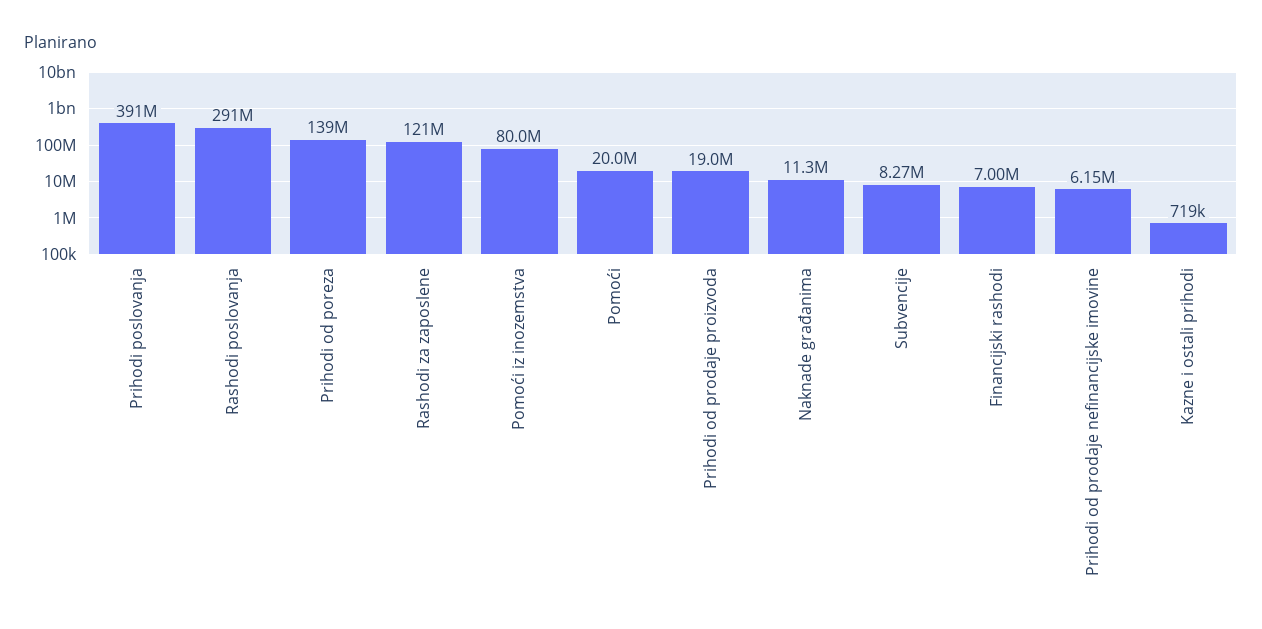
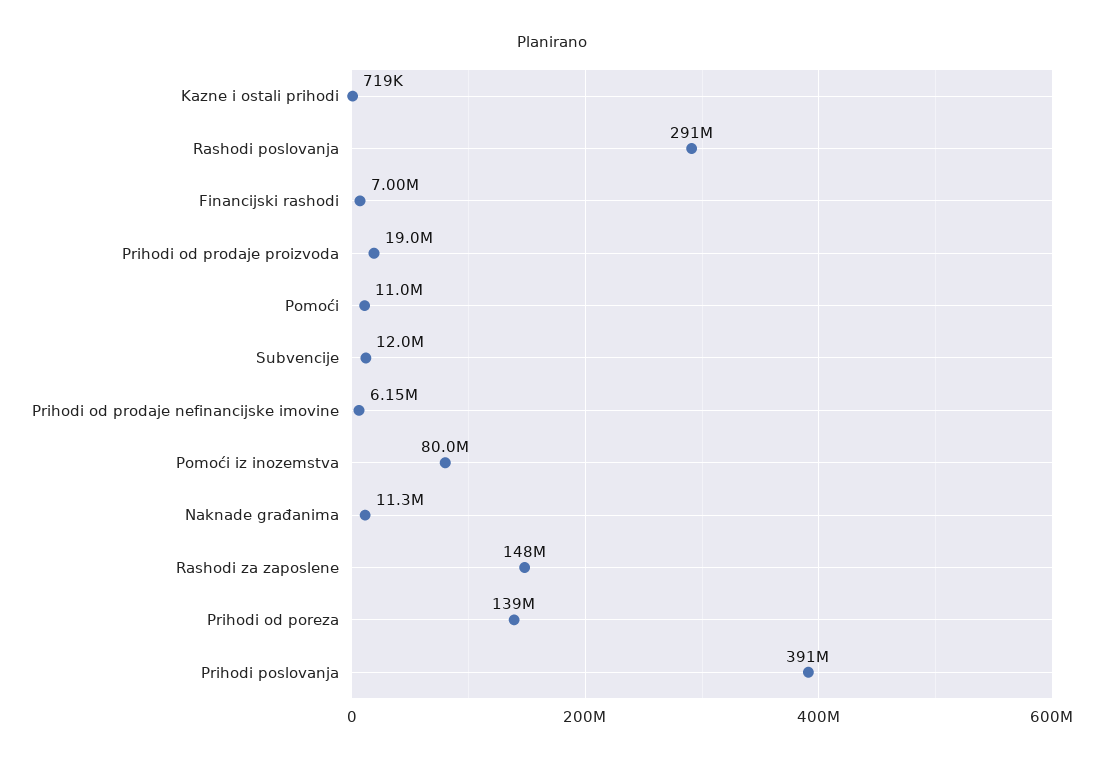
Rashodi za zaposlene: 121000000 -> 148000000
Pomoći: 20000000 -> 11000000
Subvencije: 8270000 -> 12000000

